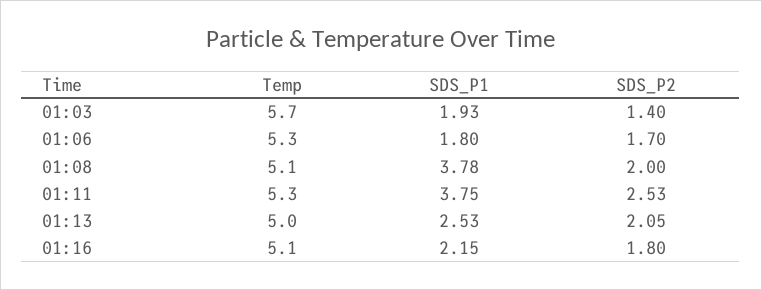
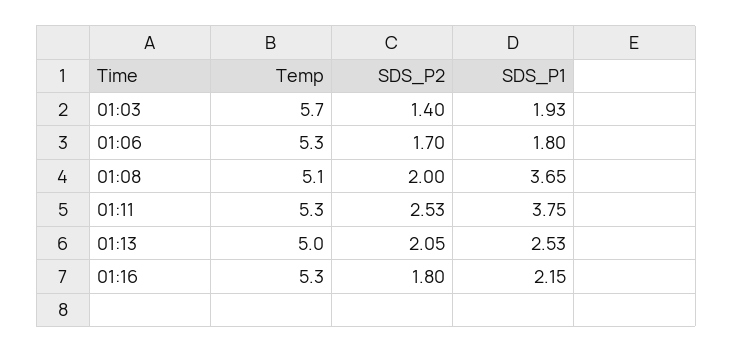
SDS_P1, 01:08: 3.78 -> 3.65
Temp, 01:16: 5.1 -> 5.3

